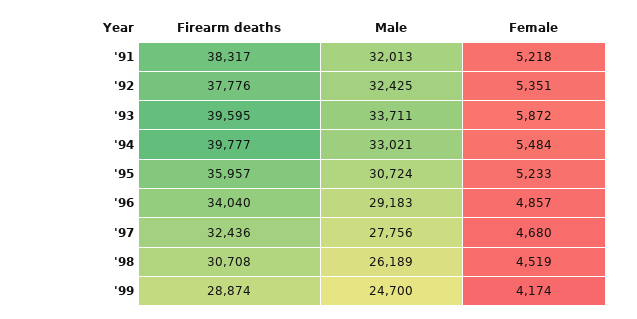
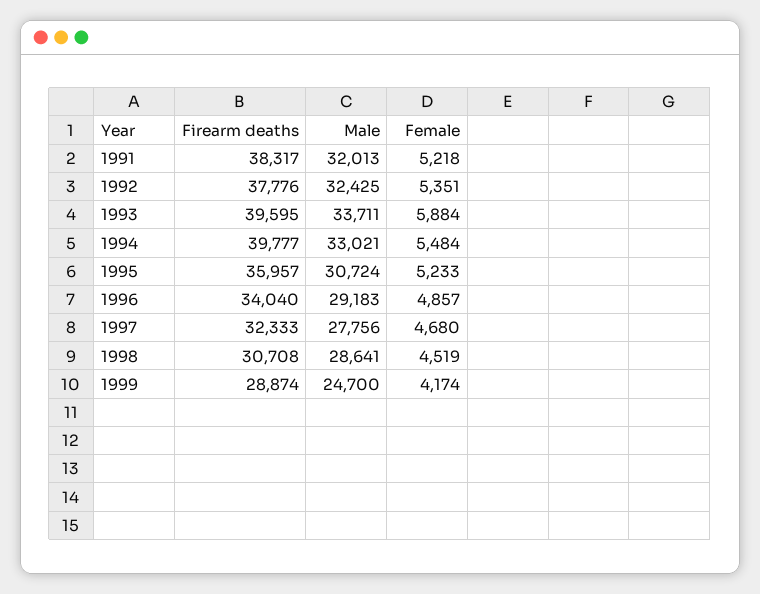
Female, '93: 5872 -> 5884
Firearm deaths, '97: 32436 -> 32333
Male, '98: 26189 -> 28641

